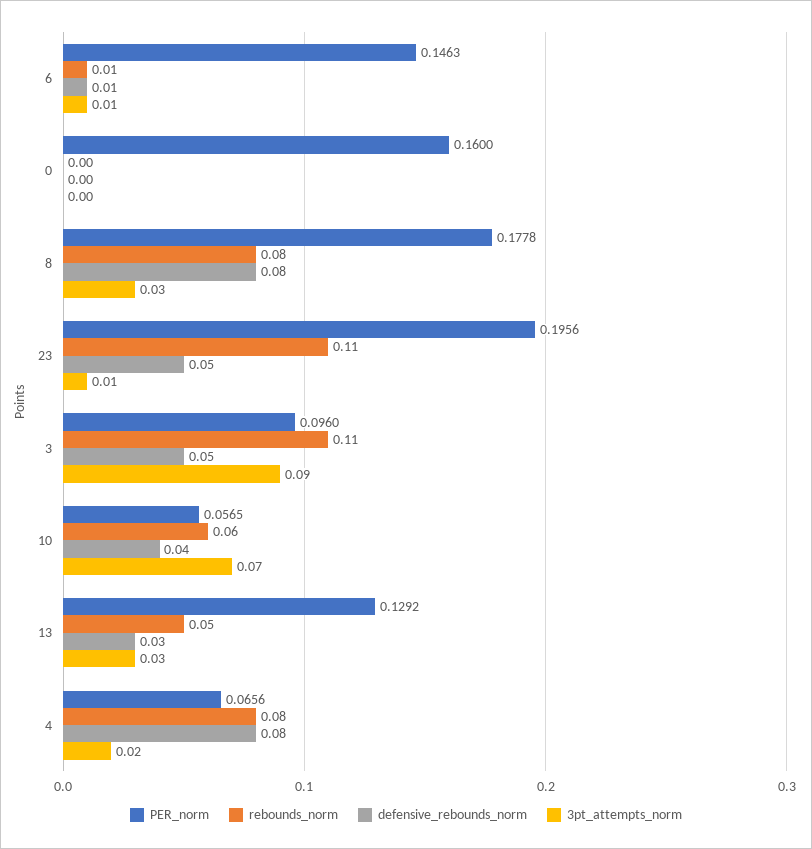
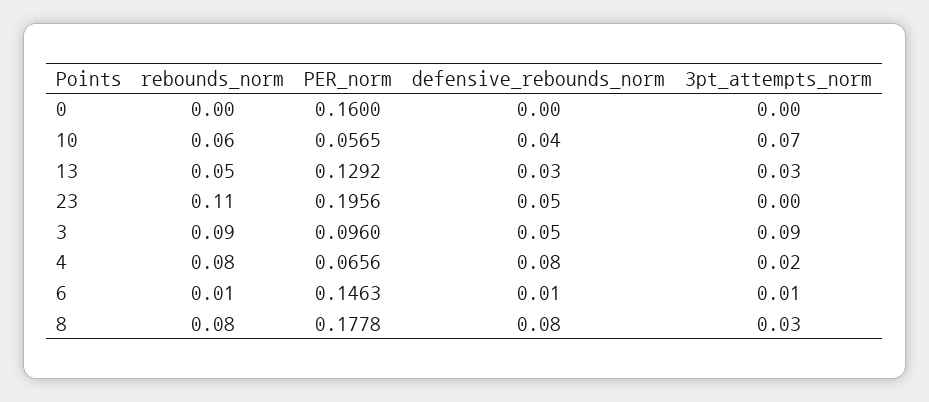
3pt_attempts_norm, 23: 0.01 -> 0
rebounds_norm, 3: 0.11 -> 0.09

